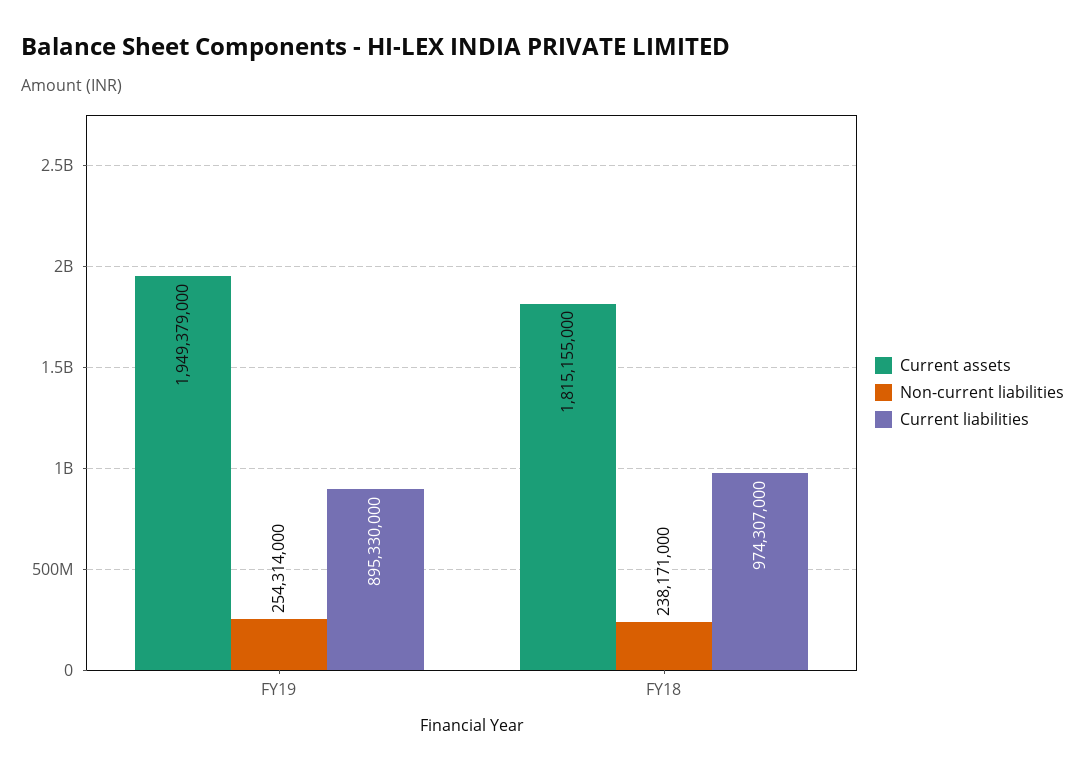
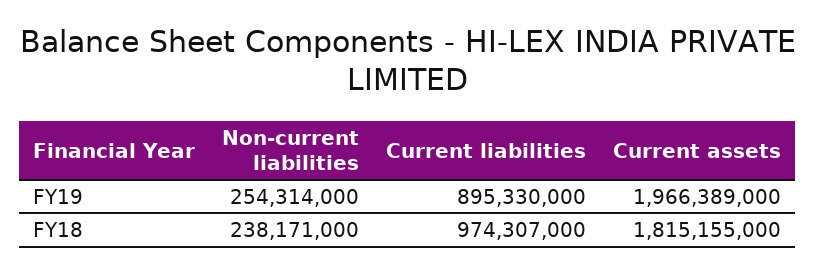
Current assets, FY19: 1949379000 -> 1966389000

